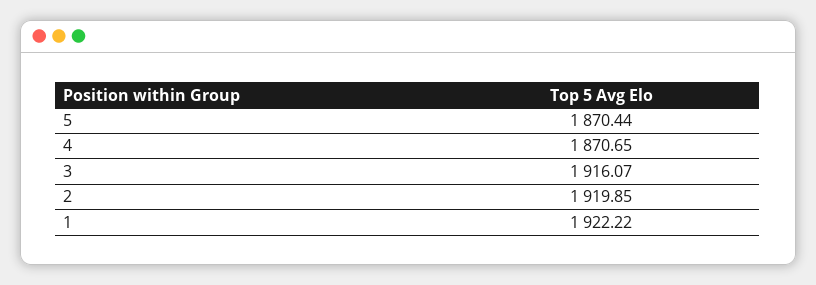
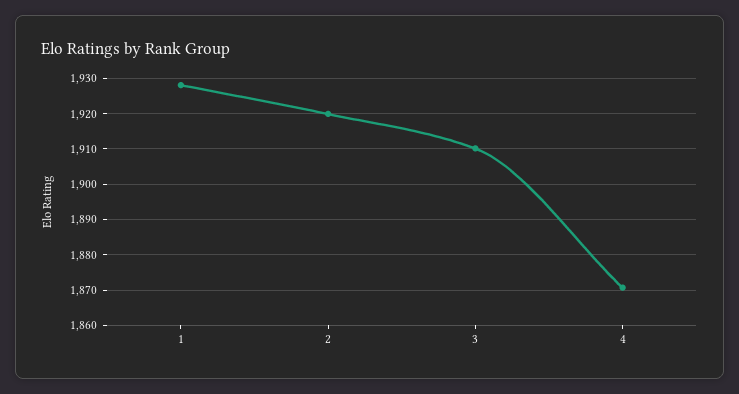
5: 1870.44 -> none
3: 1916.07 -> 1910
1: 1922.22 -> 1928

